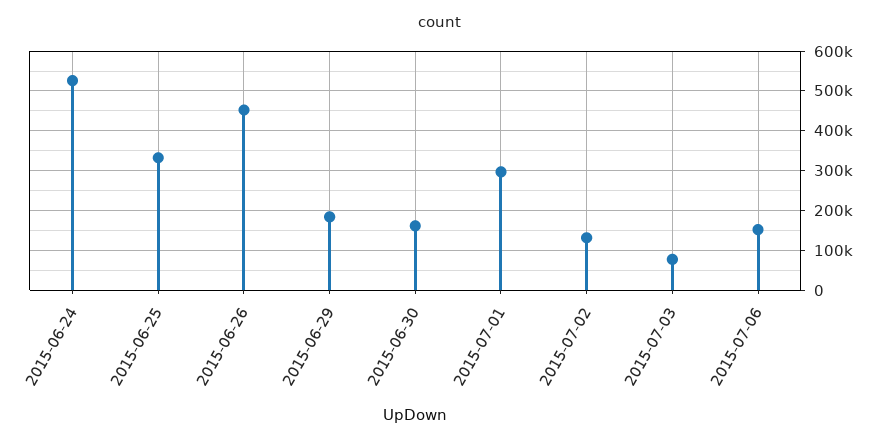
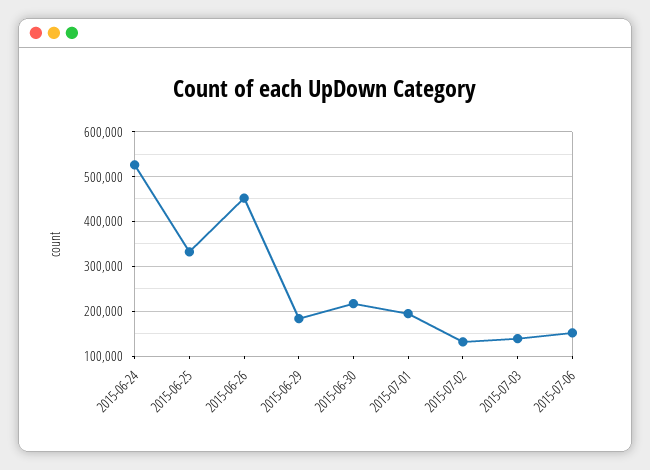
2015-06-30: 160000 -> 220000
2015-07-01: 300000 -> 200000
2015-07-03: 80000 -> 140000

